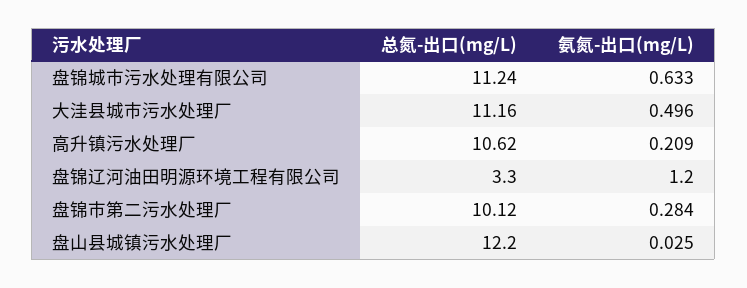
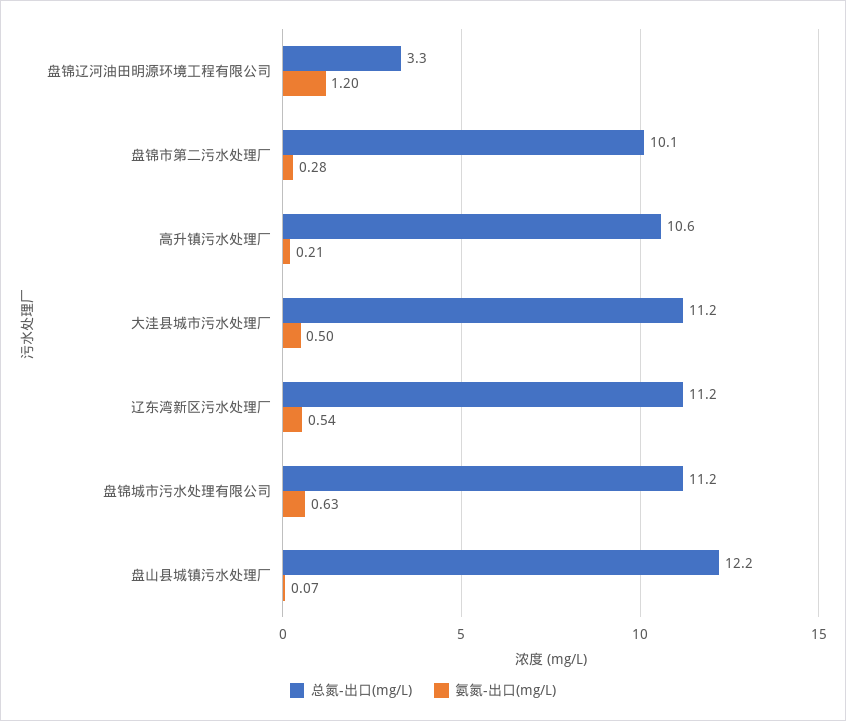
氨氮-出口(mg/L), 盘山县城镇污水处理厂: 0.025 -> 0.07
总氮-出口(mg/L), 辽东湾新区污水处理厂: none -> 11.2
氨氮-出口(mg/L), 辽东湾新区污水处理厂: none -> 0.54

